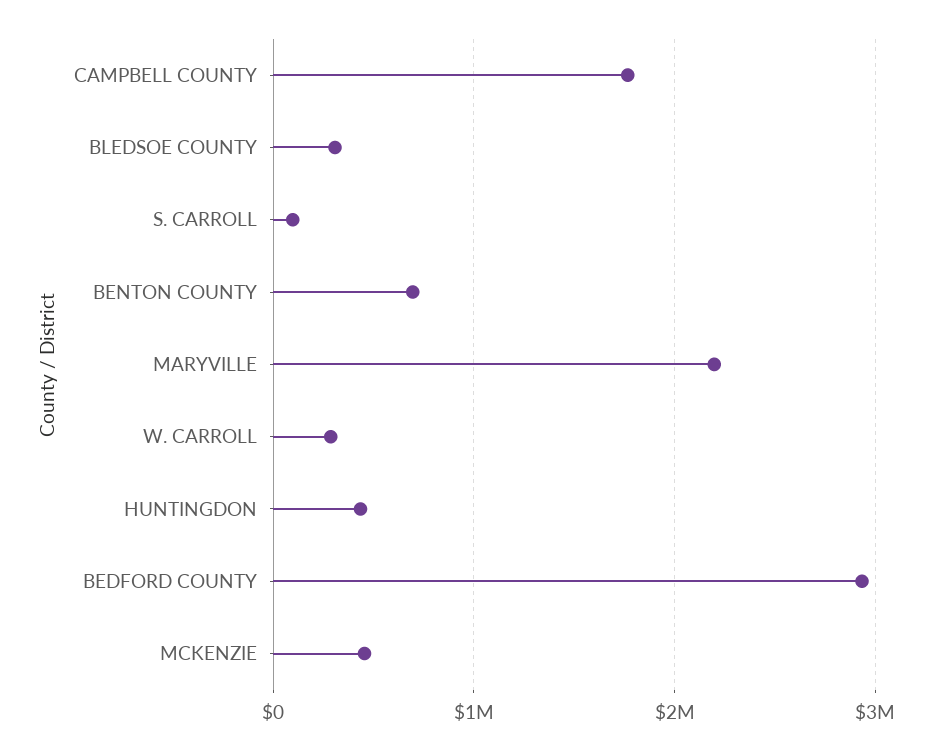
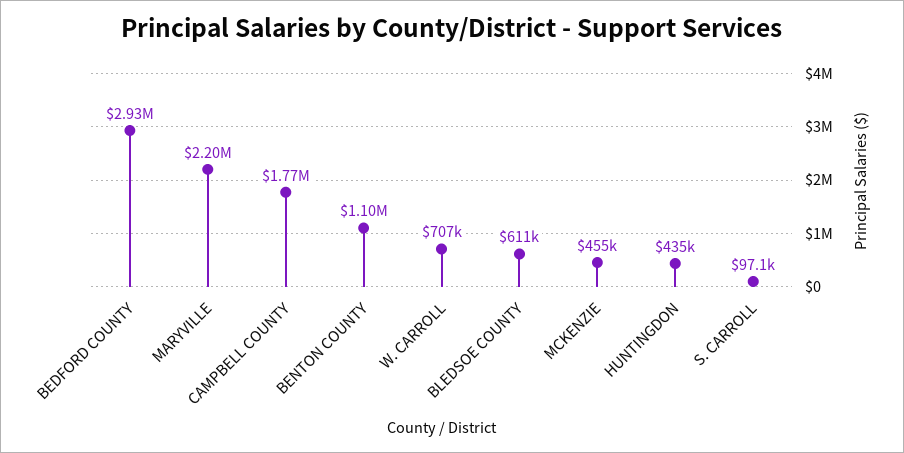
BLEDSOE COUNTY: 300000 -> 611000
BENTON COUNTY: 700000 -> 1100000
W. CARROLL: 300000 -> 707000

